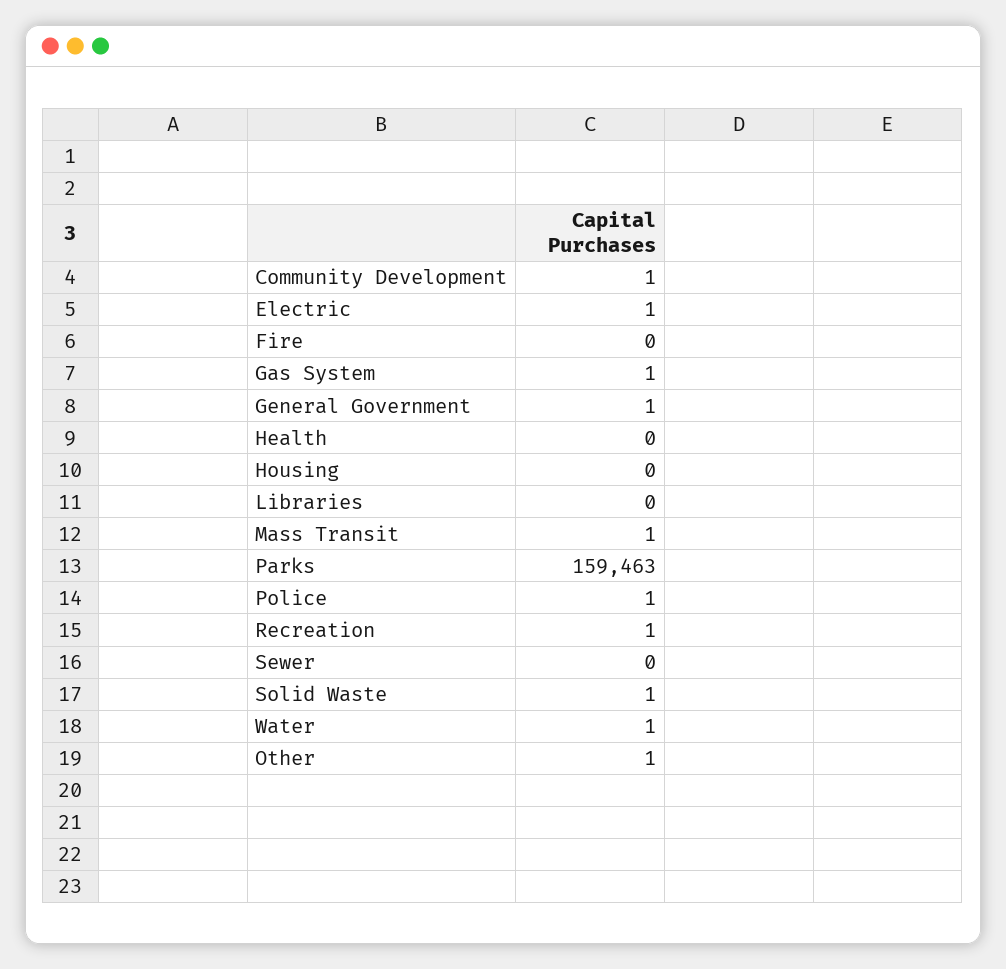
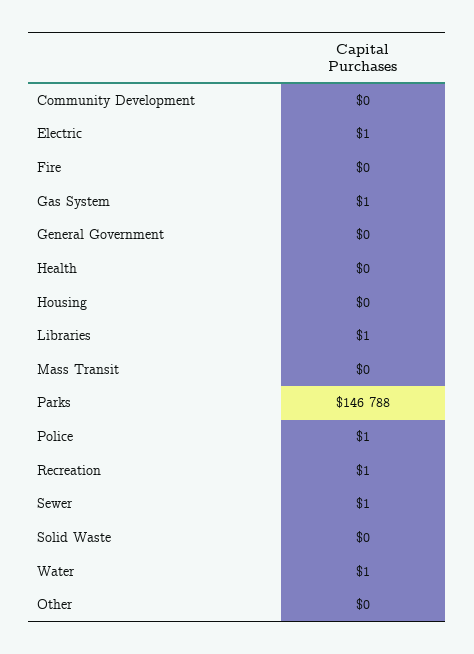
Community Development: 1 -> 0
General Government: 1 -> 0
Libraries: 0 -> 1
Mass Transit: 1 -> 0
Parks: 159463 -> 146788
Sewer: 0 -> 1
Solid Waste: 1 -> 0
Other: 1 -> 0

